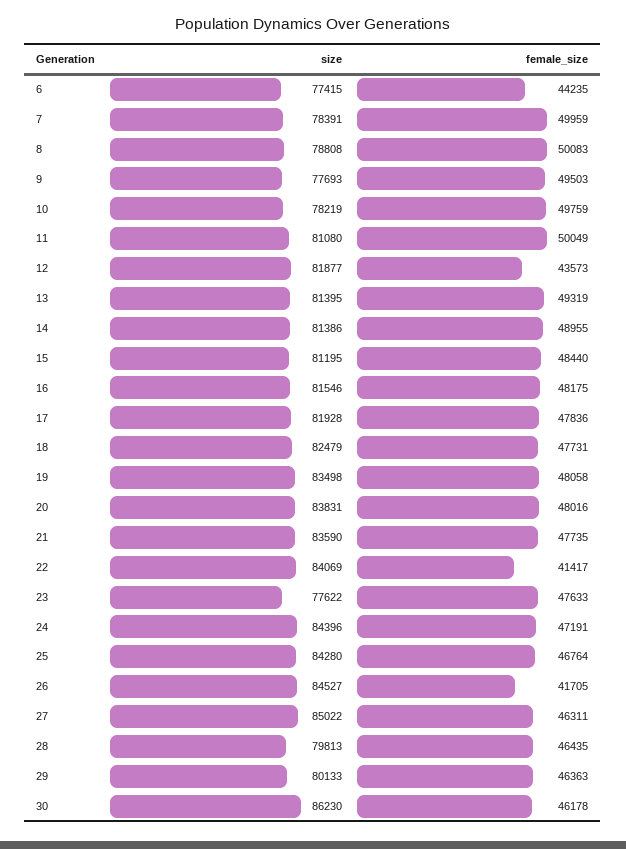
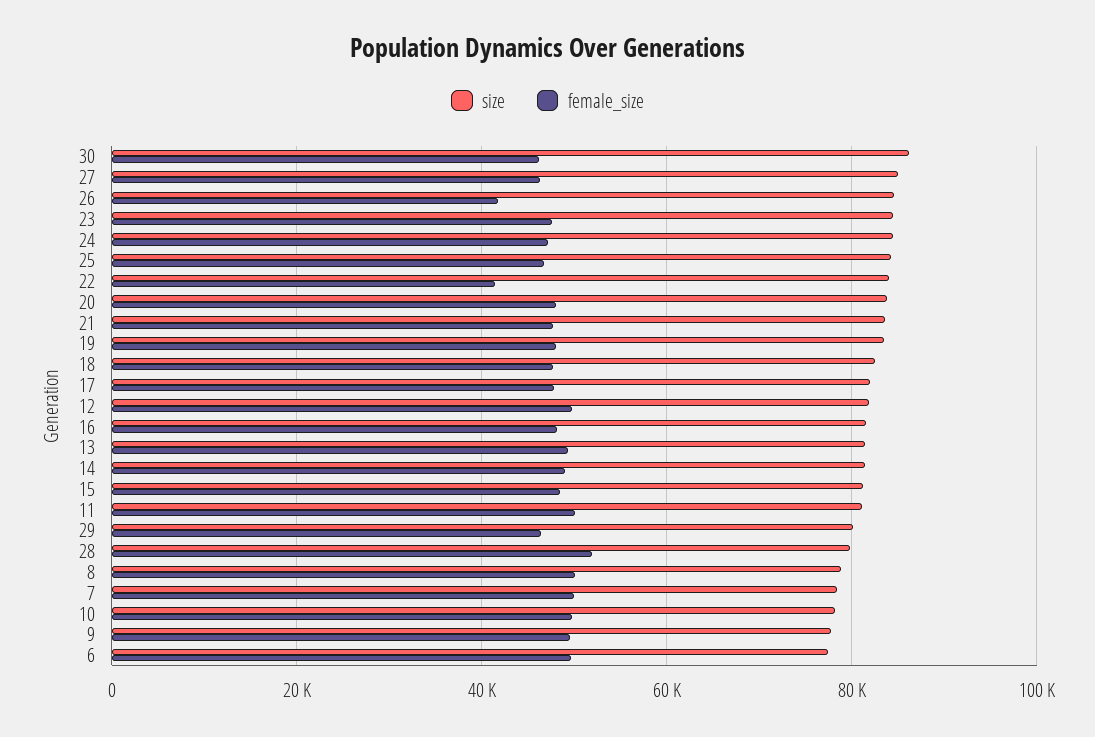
female_size, 6: 44235 -> 50000
female_size, 12: 43573 -> 50000
size, 23: 77622 -> 84000
female_size, 28: 46435 -> 52000

